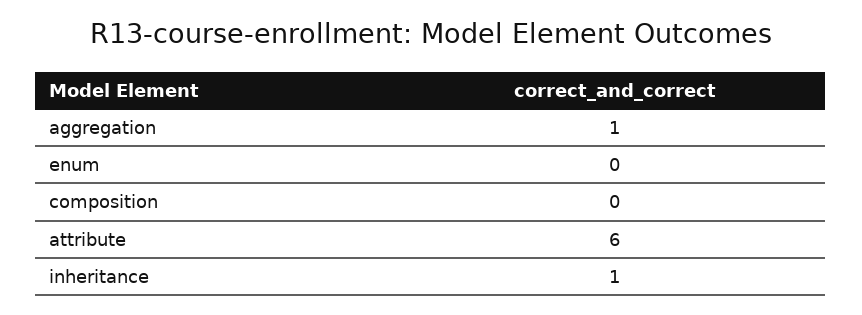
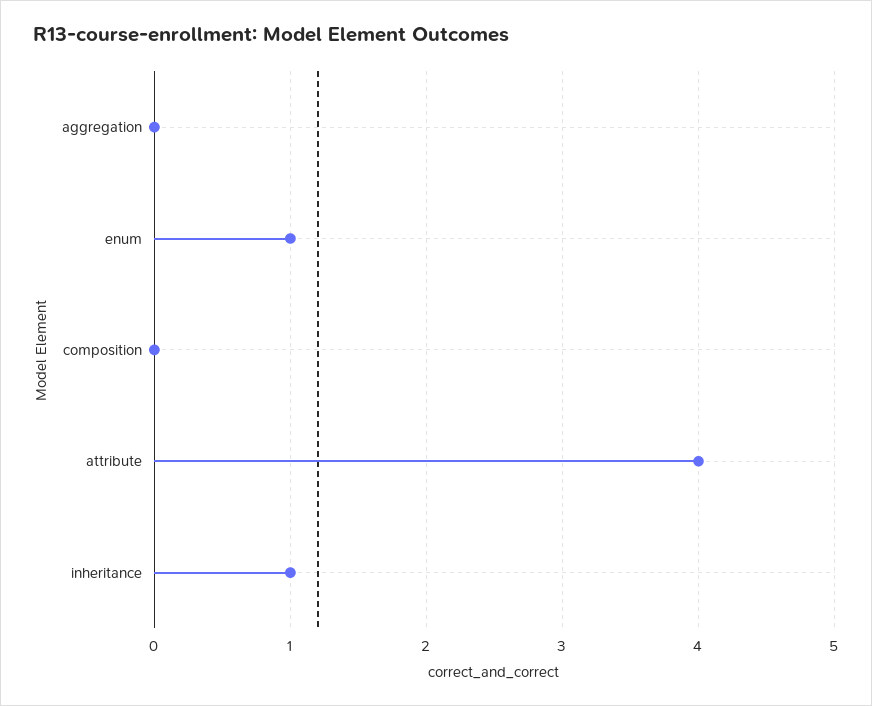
aggregation: 1 -> 0
enum: 0 -> 1
attribute: 6 -> 4

